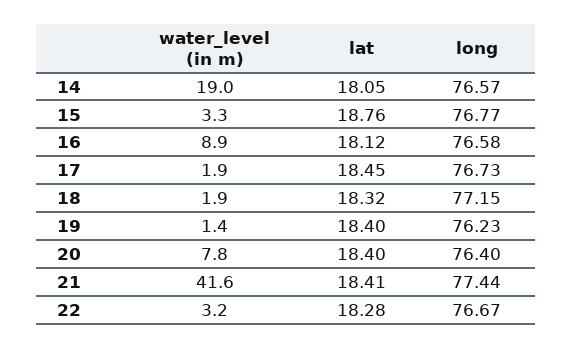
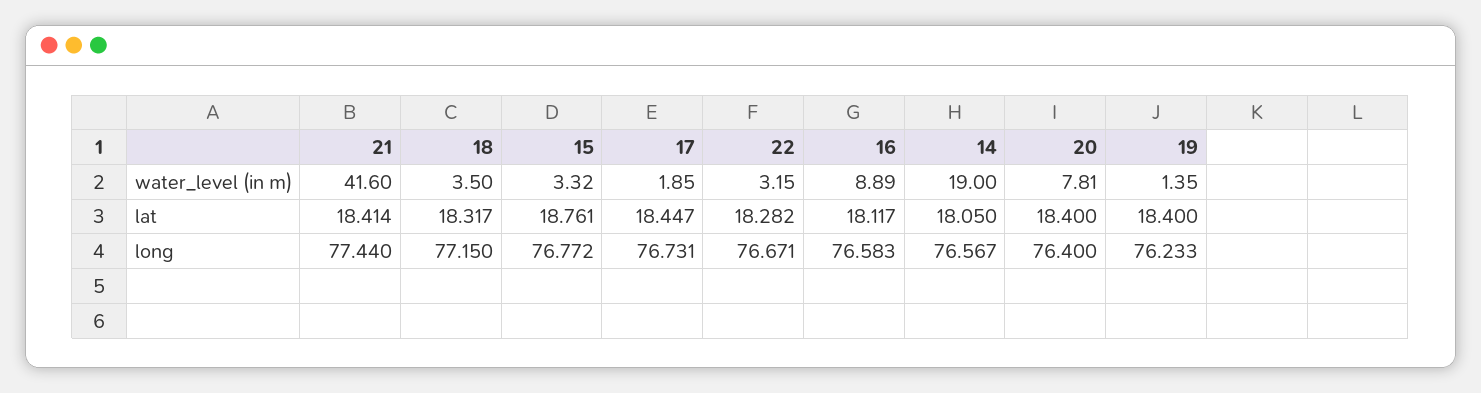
water_level (in m), 18: 1.9 -> 3.5

